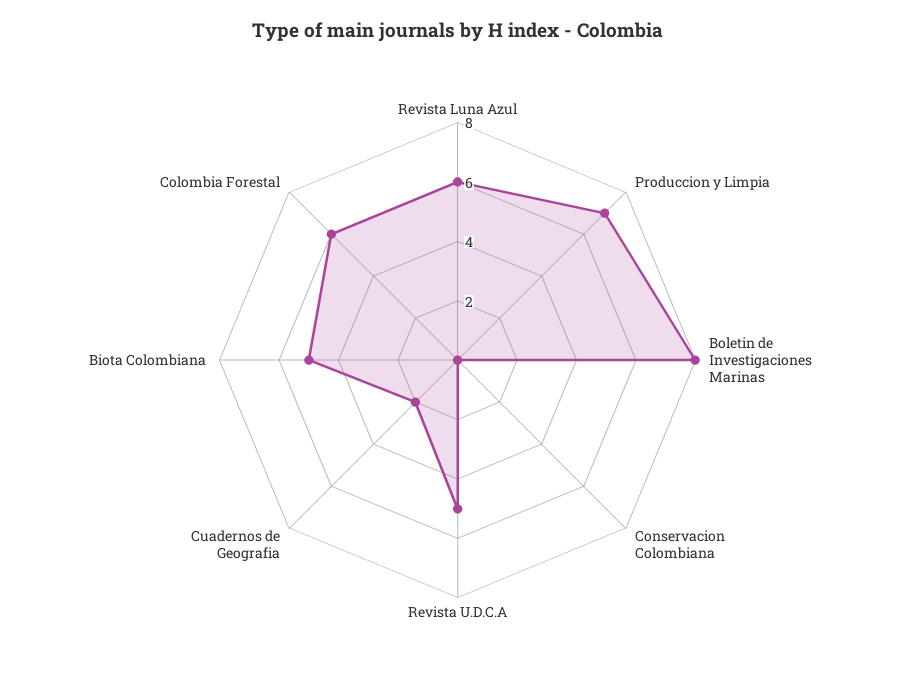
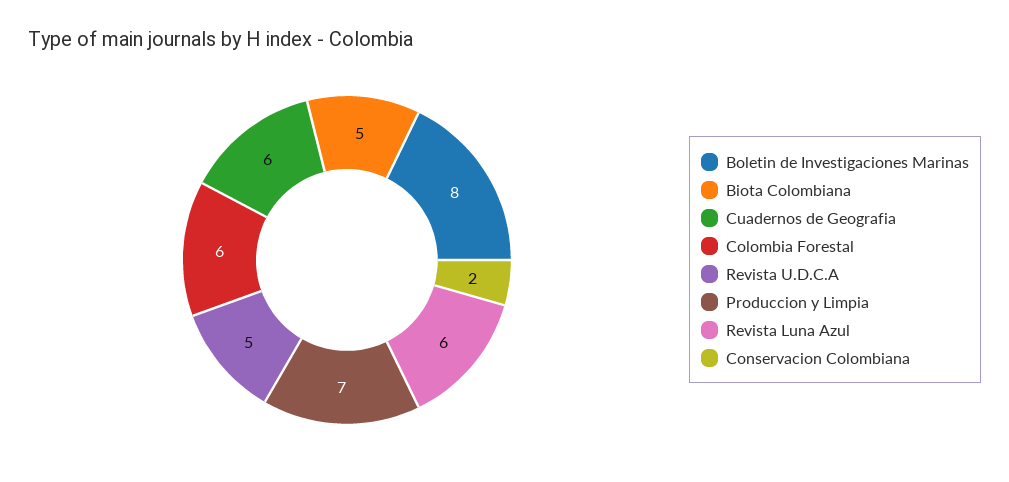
Conservacion Colombiana: 0 -> 2
Cuadernos de Geografia: 2 -> 6

